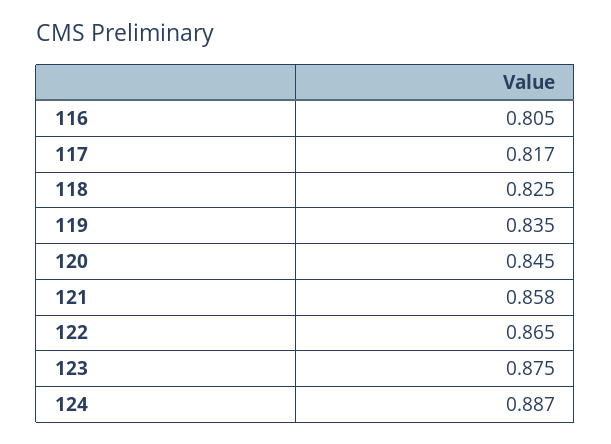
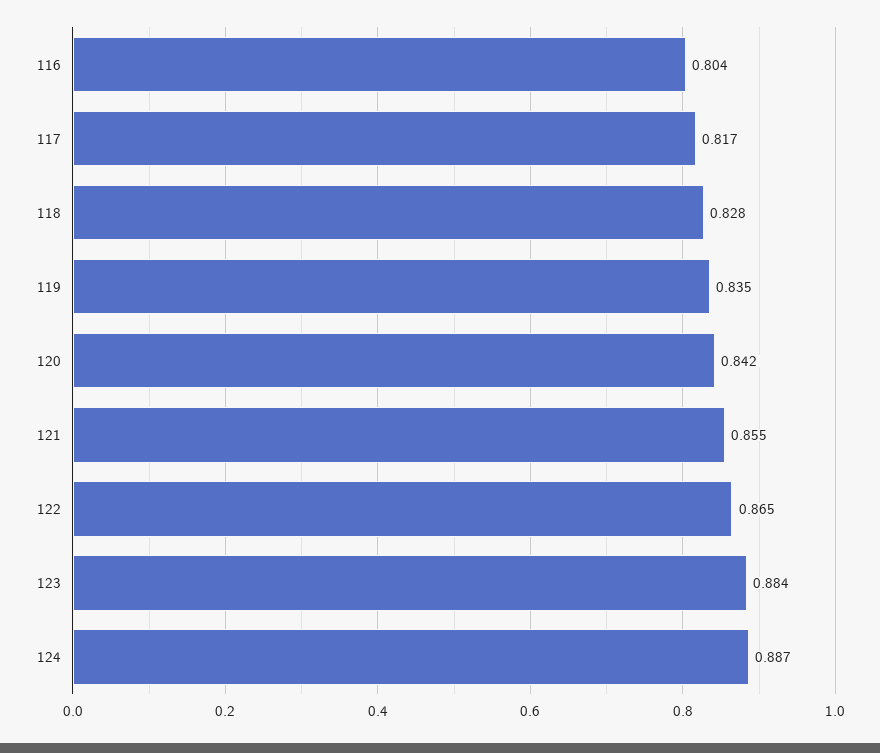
116: 0.805 -> 0.804
118: 0.825 -> 0.828
120: 0.845 -> 0.842
121: 0.858 -> 0.855
123: 0.875 -> 0.884

